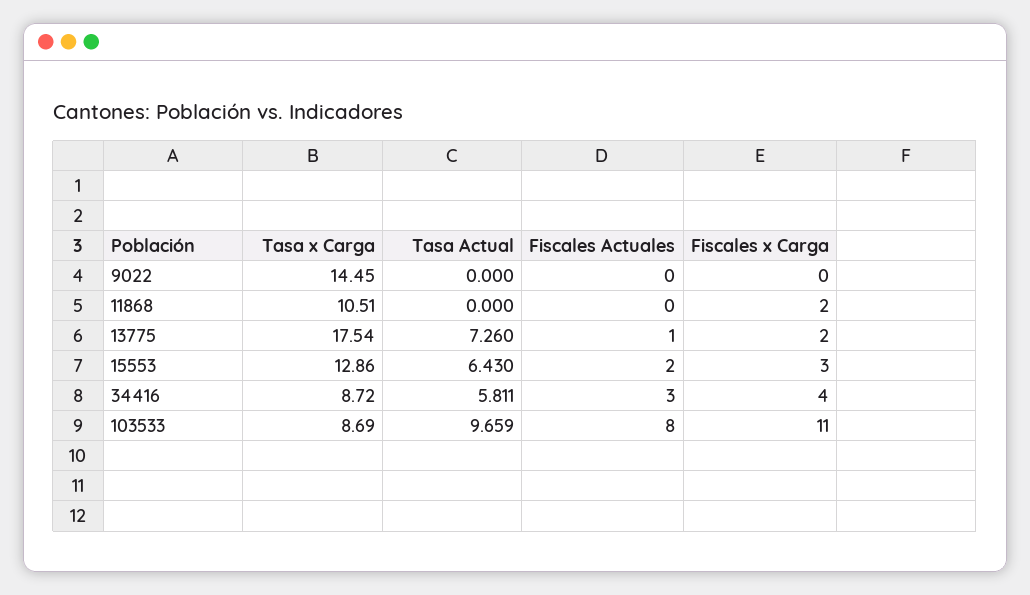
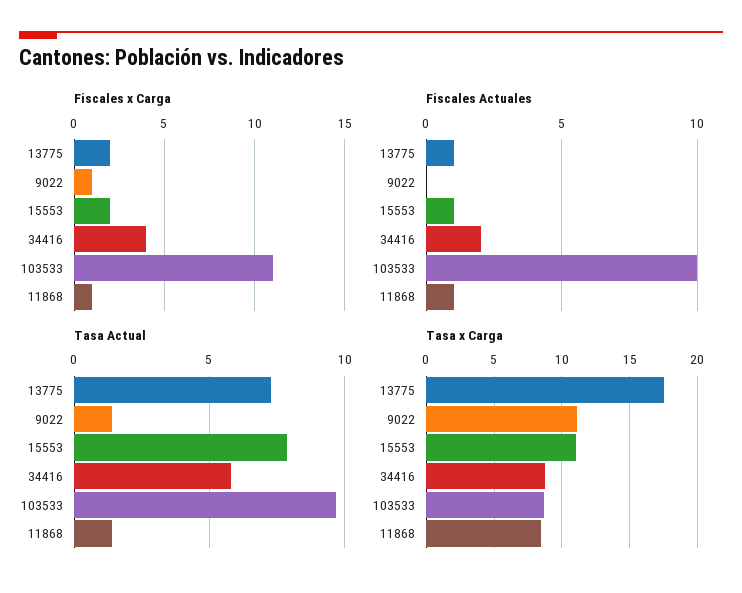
Tasa x Carga, 9022: 14.45 -> 11
Tasa Actual, 9022: 0 -> 1.5
Fiscales x Carga, 9022: 0 -> 1
Tasa x Carga, 11868: 10.51 -> 8.5
Tasa Actual, 11868: 0 -> 1.5
Fiscales Actuales, 11868: 0 -> 1
Fiscales x Carga, 11868: 2 -> 1
Tasa x Carga, 15553: 12.86 -> 11
Tasa Actual, 15553: 6.43 -> 8
Fiscales Actuales, 15553: 2 -> 1
Fiscales x Carga, 15553: 3 -> 2
Fiscales Actuales, 34416: 3 -> 2
Fiscales Actuales, 103533: 8 -> 10

